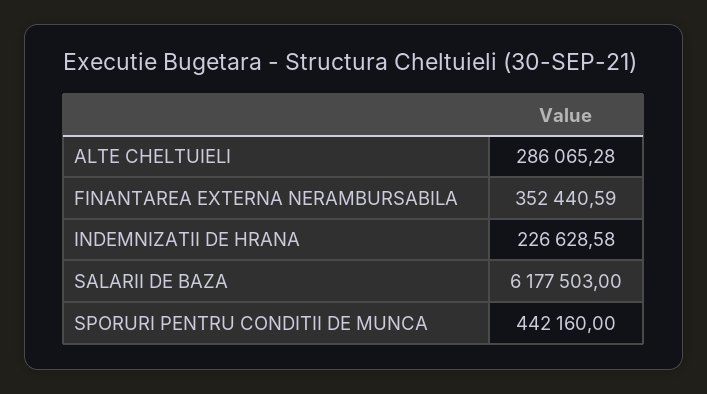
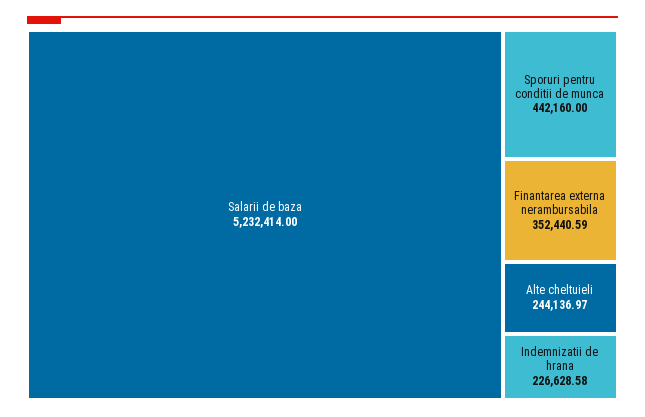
ALTE CHELTUIELI: 286065.28 -> 244136.97
SALARII DE BAZA: 6177503 -> 5232414

